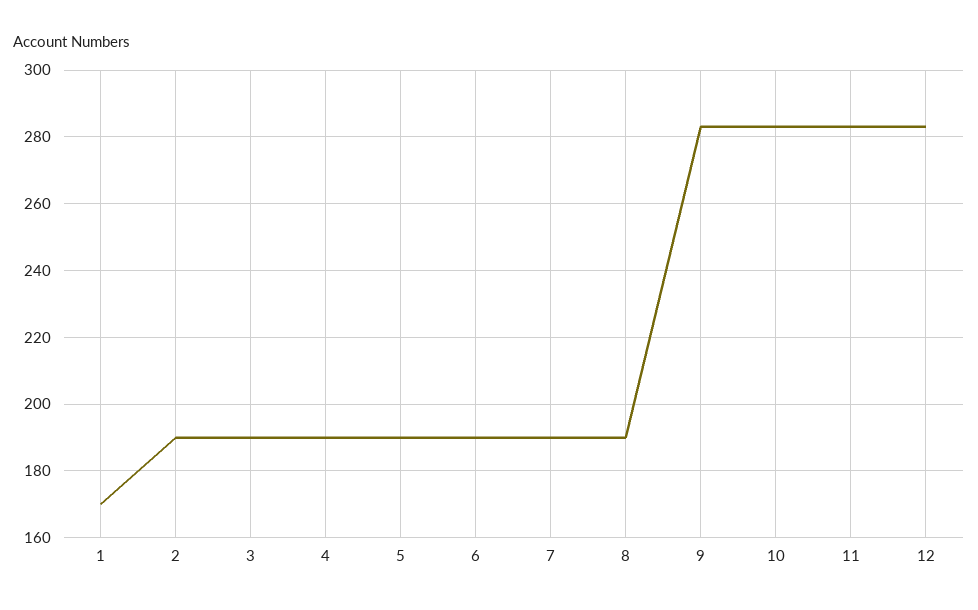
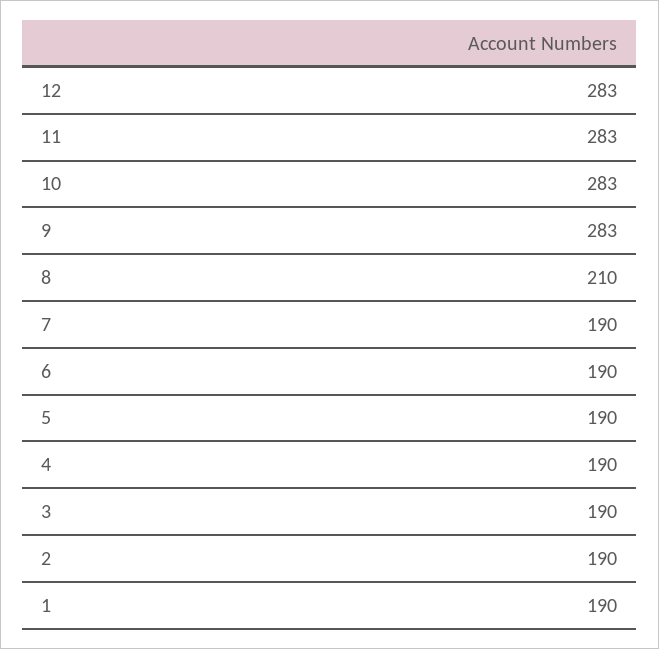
1: 170 -> 190
8: 190 -> 210

